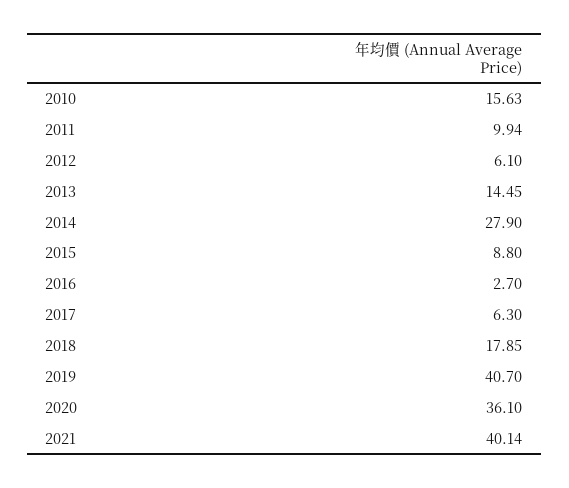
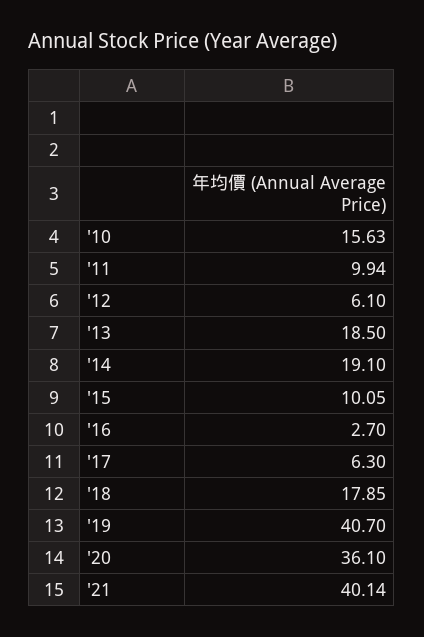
2013: 14.45 -> 18.5
2014: 27.9 -> 19.1
2015: 8.8 -> 10.05

